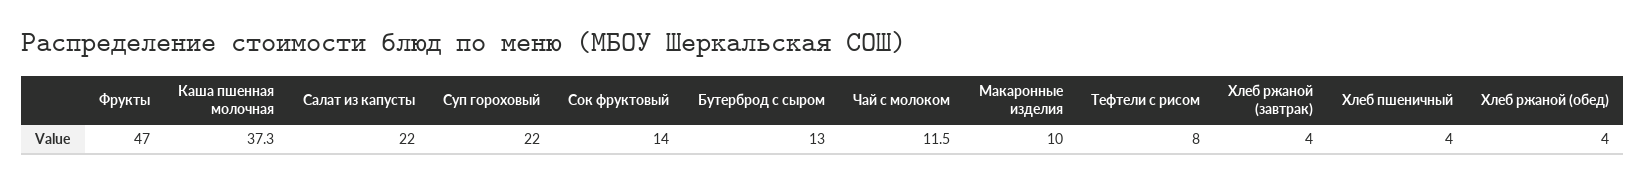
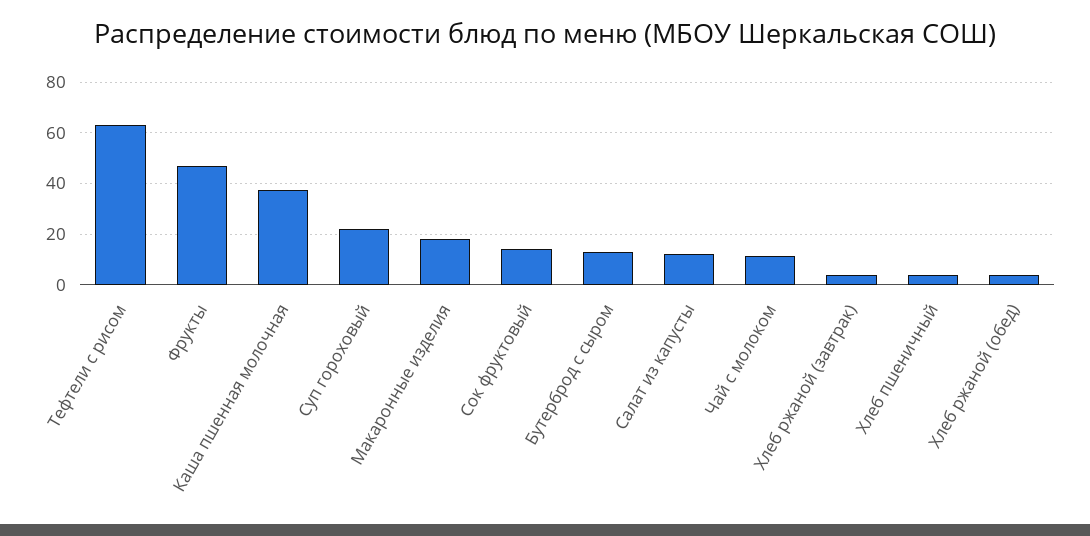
Салат из капусты: 22 -> 12.5
Макаронные изделия: 10 -> 17.5
Тефтели с рисом: 8 -> 62.5

